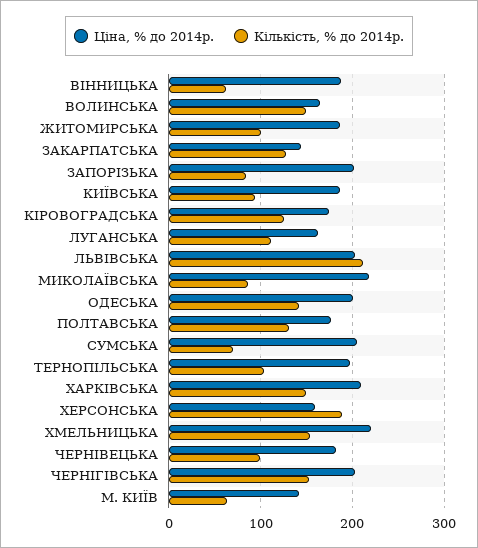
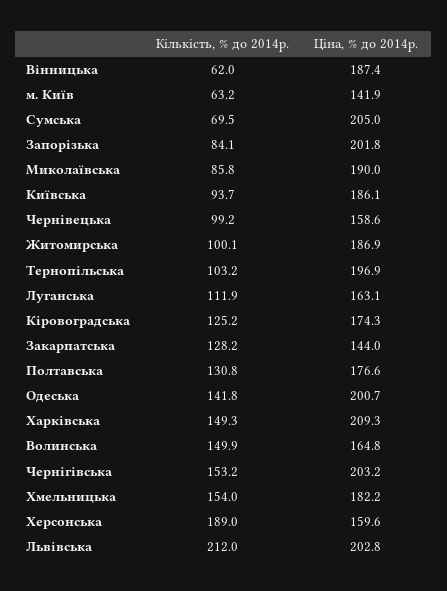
Ціна, % до 2014р., МИКОЛАЇВСЬКА: 220 -> 190
Ціна, % до 2014р., ХМЕЛЬНИЦЬКА: 220 -> 182.2
Ціна, % до 2014р., ЧЕРНІВЕЦЬКА: 180 -> 158.6

